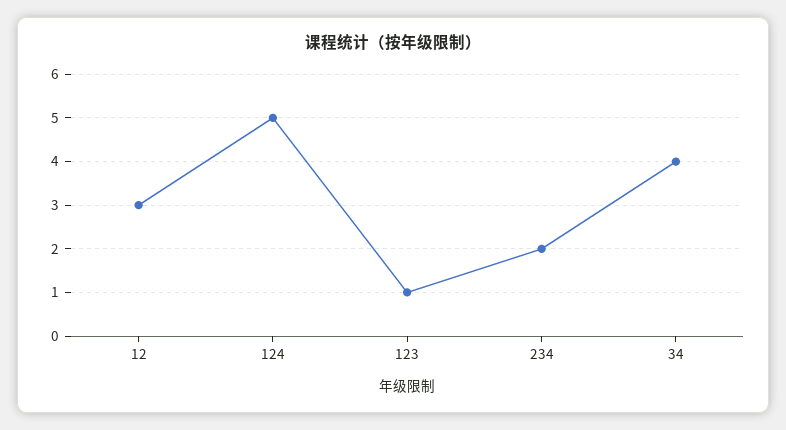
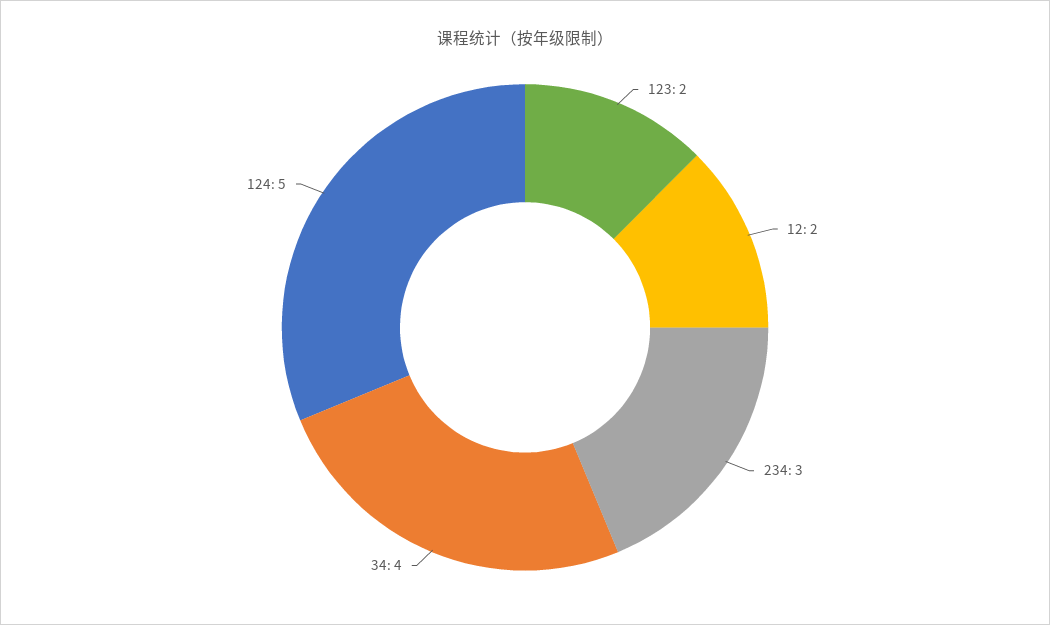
12: 3 -> 2
123: 1 -> 2
234: 2 -> 3

